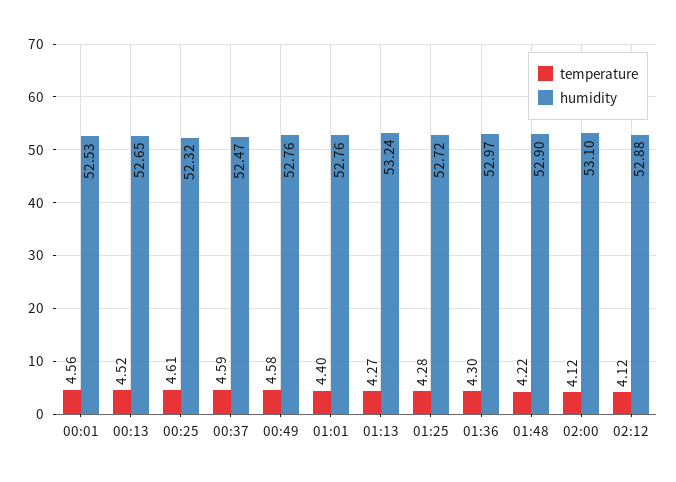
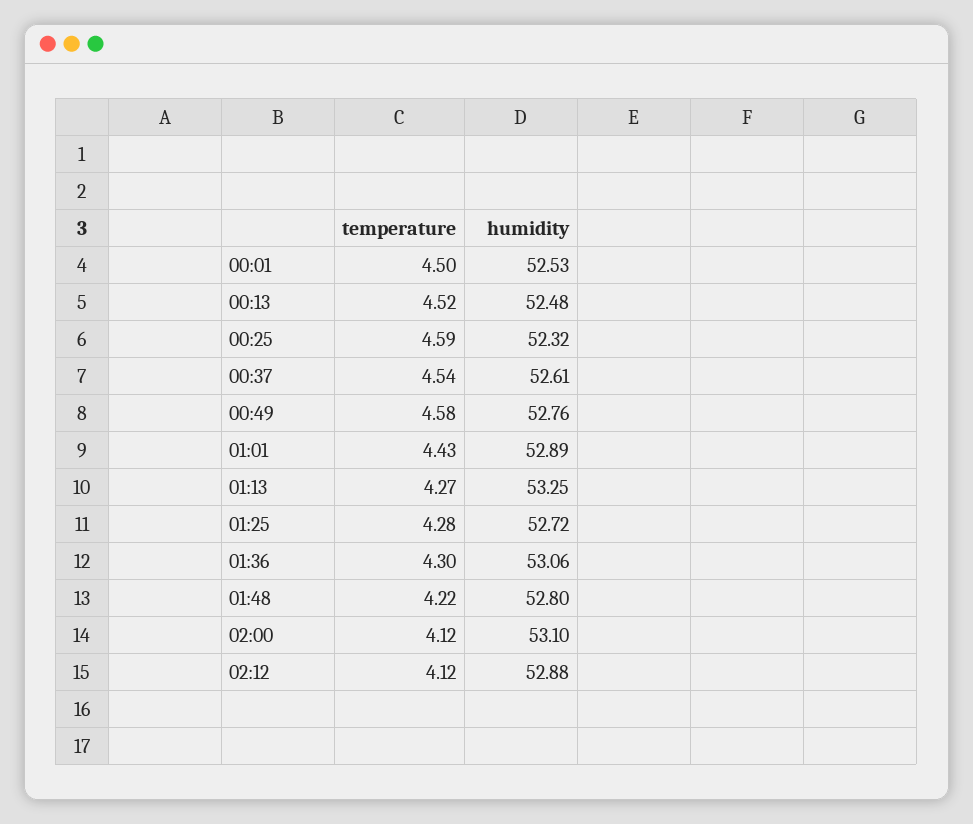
temperature, 00:01: 4.56 -> 4.5
humidity, 00:13: 52.65 -> 52.48
temperature, 00:25: 4.61 -> 4.59
temperature, 00:37: 4.59 -> 4.54
humidity, 00:37: 52.47 -> 52.61
temperature, 01:01: 4.4 -> 4.43
humidity, 01:01: 52.76 -> 52.89
humidity, 01:13: 53.24 -> 53.25
humidity, 01:36: 52.97 -> 53.06
humidity, 01:48: 52.9 -> 52.8

